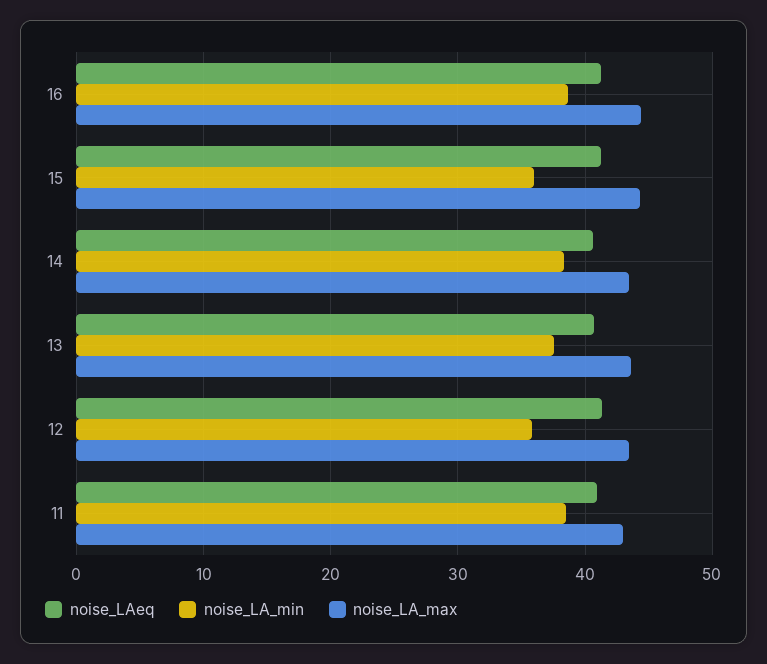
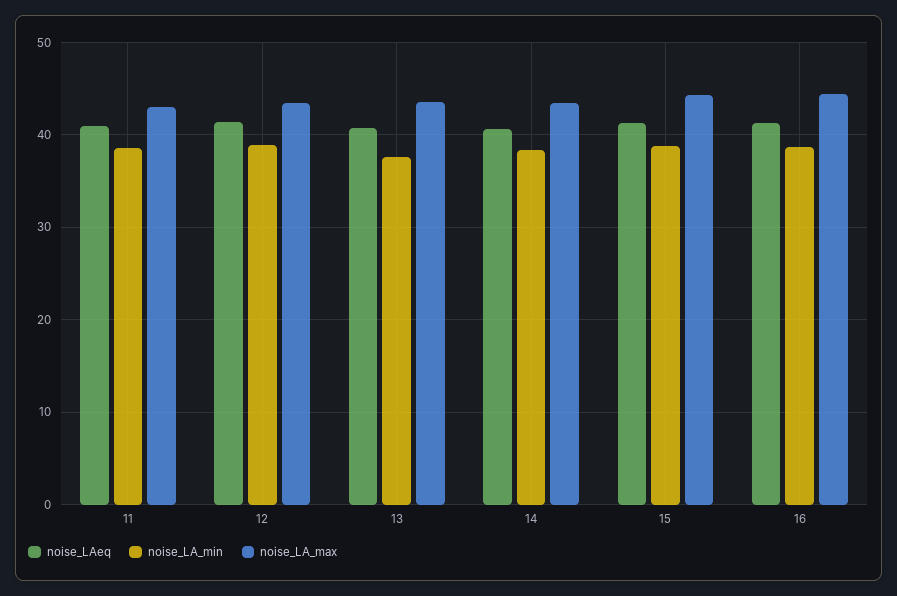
noise_LA_min, 15: 36 -> 39
noise_LA_min, 12: 36 -> 39

